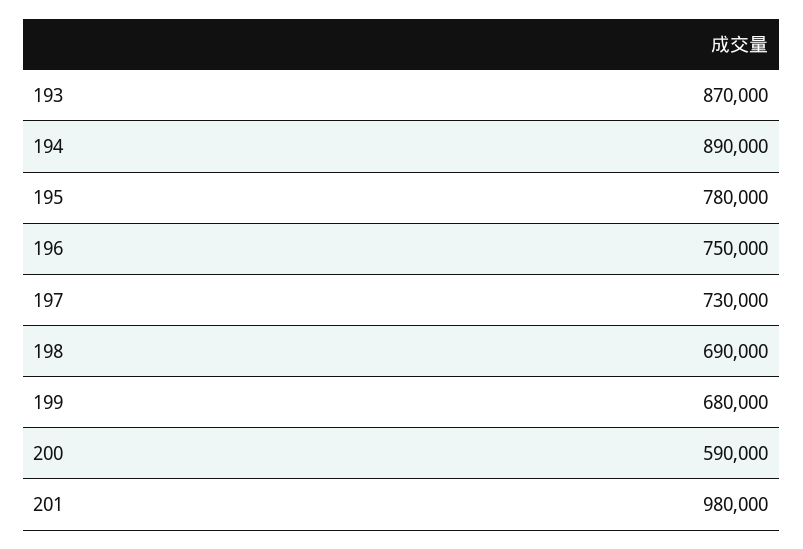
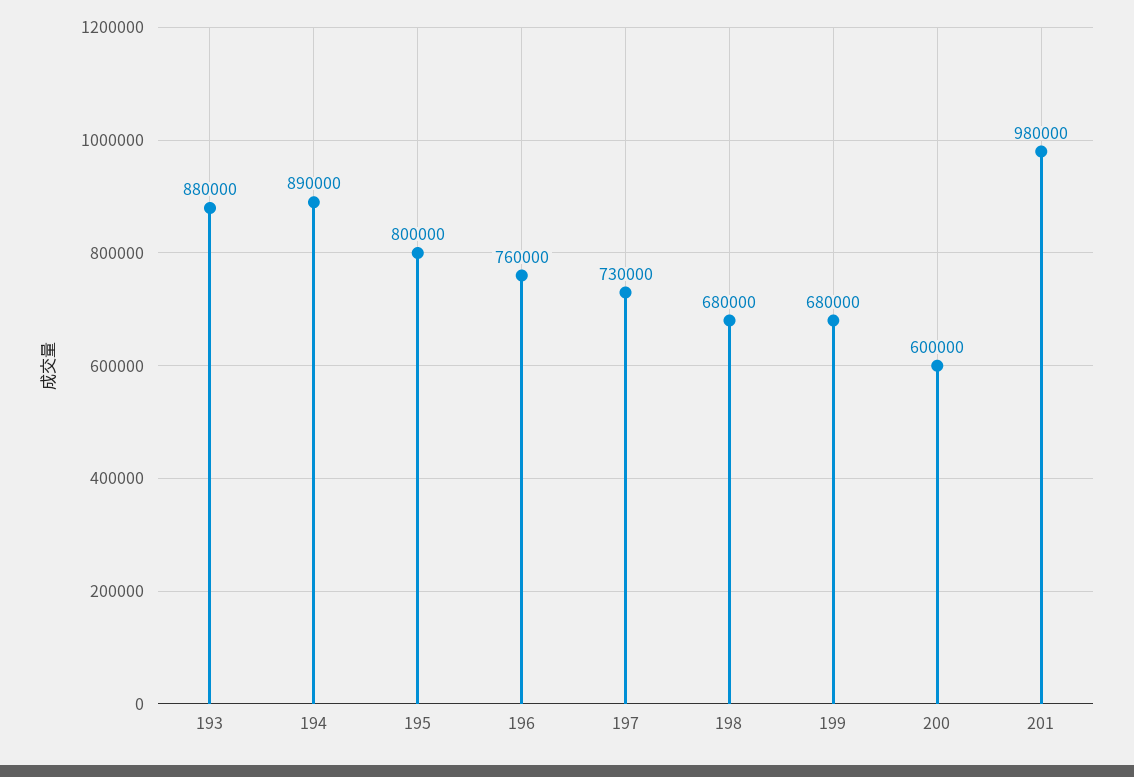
193: 870000 -> 880000
195: 780000 -> 800000
196: 750000 -> 760000
198: 690000 -> 680000
200: 590000 -> 600000

